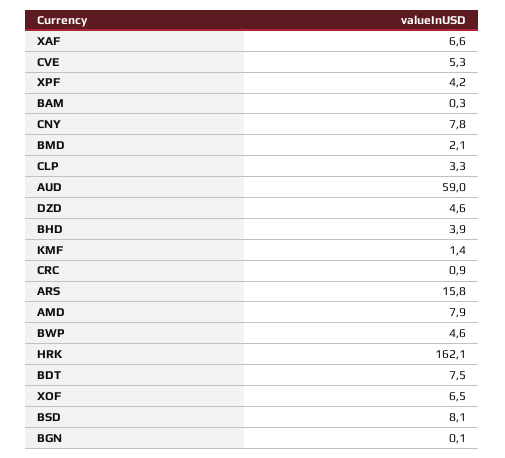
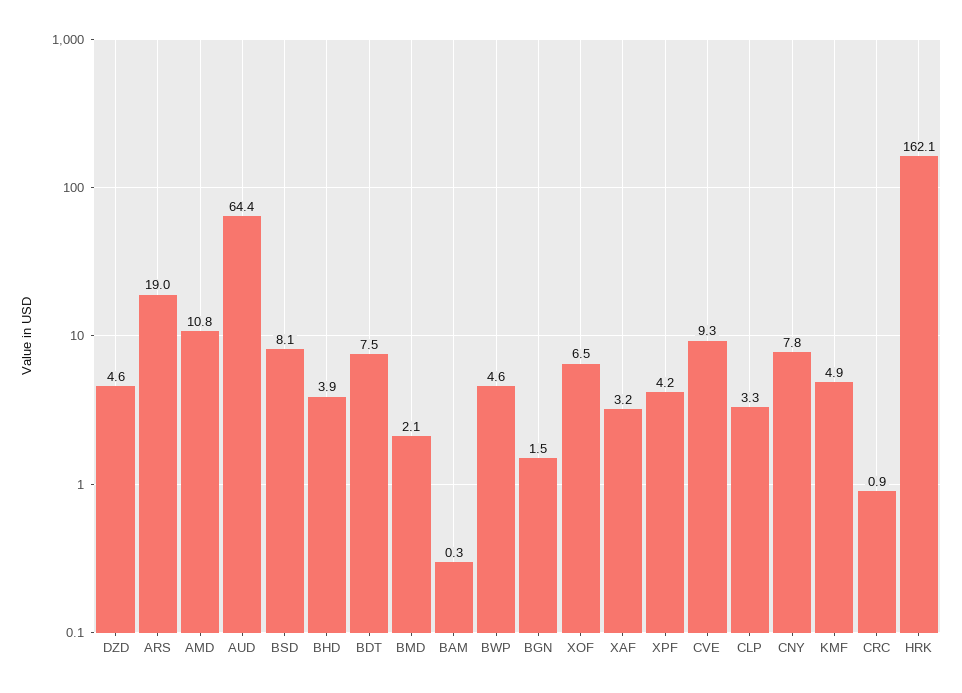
XAF: 6.6 -> 3.2
CVE: 5.3 -> 9.3
AUD: 59 -> 64.4
KMF: 1.4 -> 4.9
ARS: 15.8 -> 19
AMD: 7.9 -> 10.8
BGN: 0.1 -> 1.5

